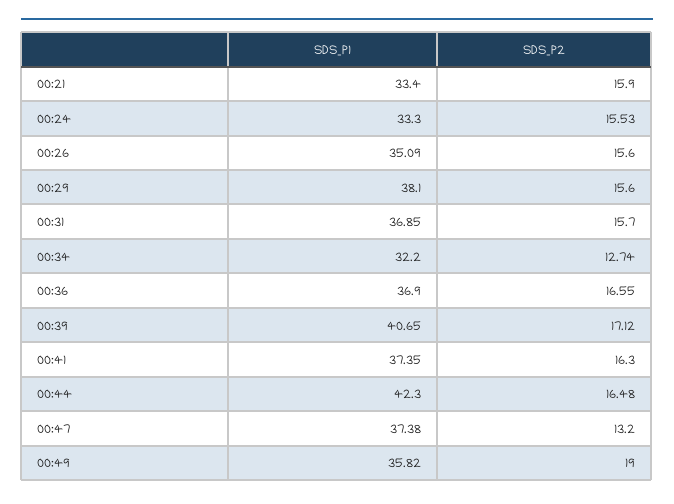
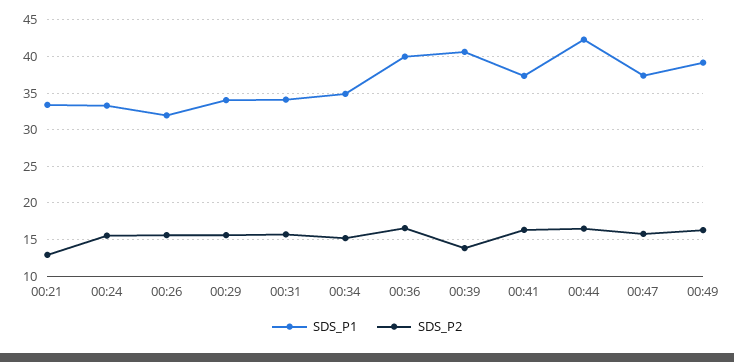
SDS_P2, 00:21: 15.9 -> 13
SDS_P1, 00:26: 35.09 -> 32
SDS_P1, 00:29: 38.1 -> 34
SDS_P1, 00:31: 36.85 -> 34
SDS_P1, 00:34: 32.2 -> 35
SDS_P2, 00:34: 12.74 -> 15
SDS_P1, 00:36: 36.9 -> 40
SDS_P2, 00:39: 17.12 -> 14
SDS_P2, 00:47: 13.2 -> 16
SDS_P1, 00:49: 35.82 -> 39
SDS_P2, 00:49: 19 -> 16

